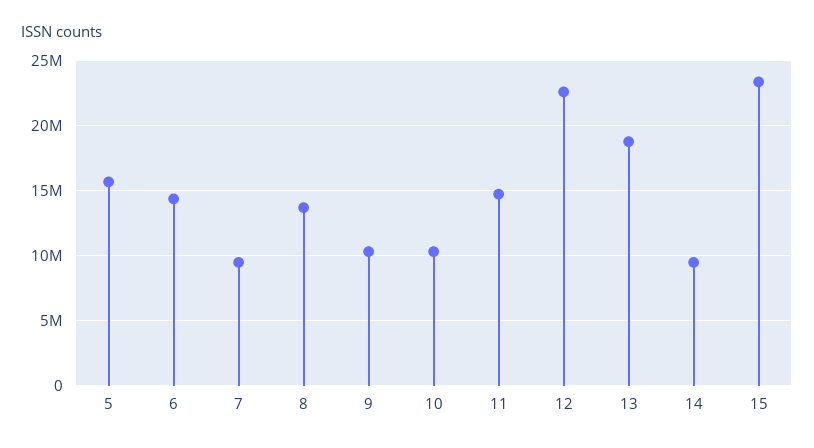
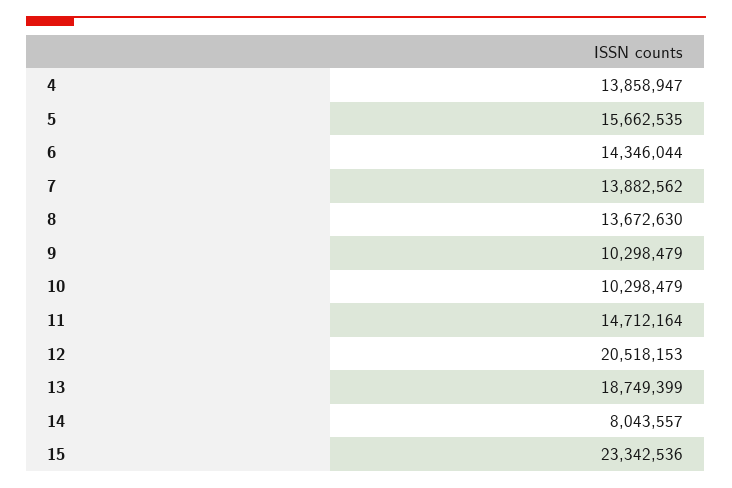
7: 9500000 -> 13882562
12: 22500000 -> 20518153
14: 9500000 -> 8043557
4: none -> 13858947

